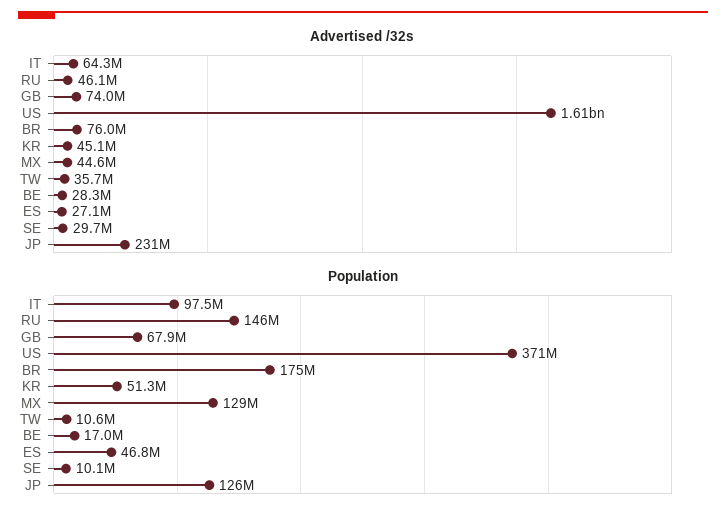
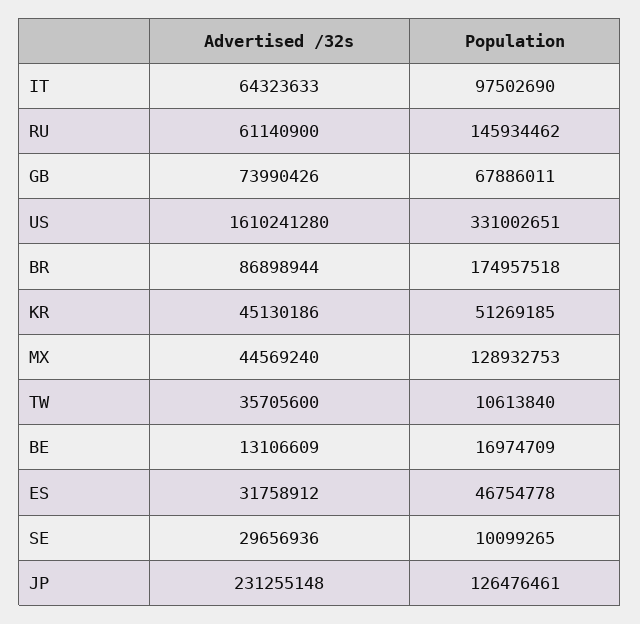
Advertised /32s, RU: 46100000 -> 61140900
Advertised /32s, BR: 76000000 -> 86898944
Advertised /32s, BE: 28300000 -> 13106609
Advertised /32s, ES: 27100000 -> 31758912
Population, US: 371000000 -> 331002651

